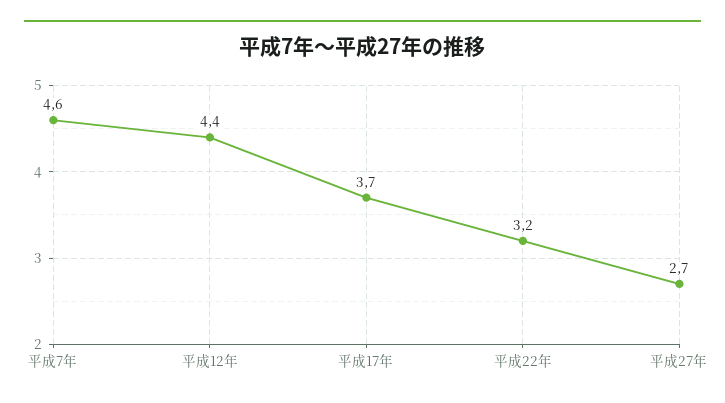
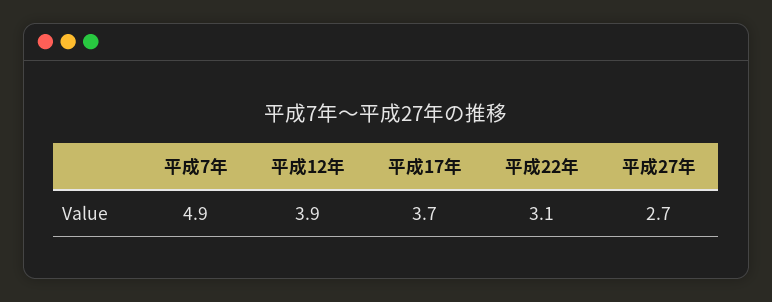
平成7年: 4.6 -> 4.9
平成12年: 4.4 -> 3.9
平成22年: 3.2 -> 3.1

